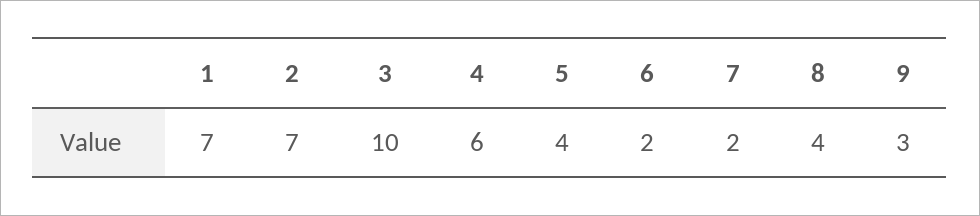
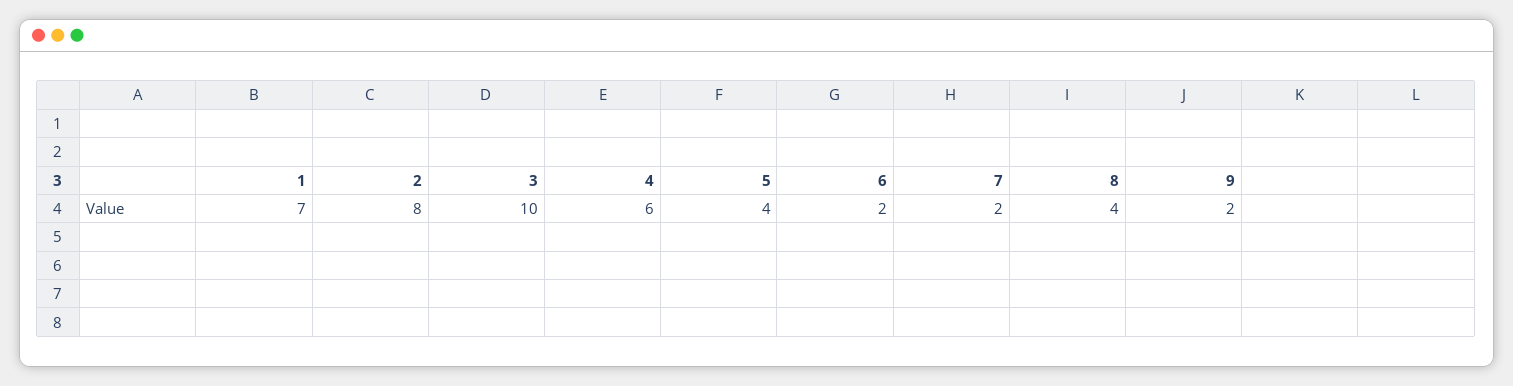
2: 7 -> 8
9: 3 -> 2

